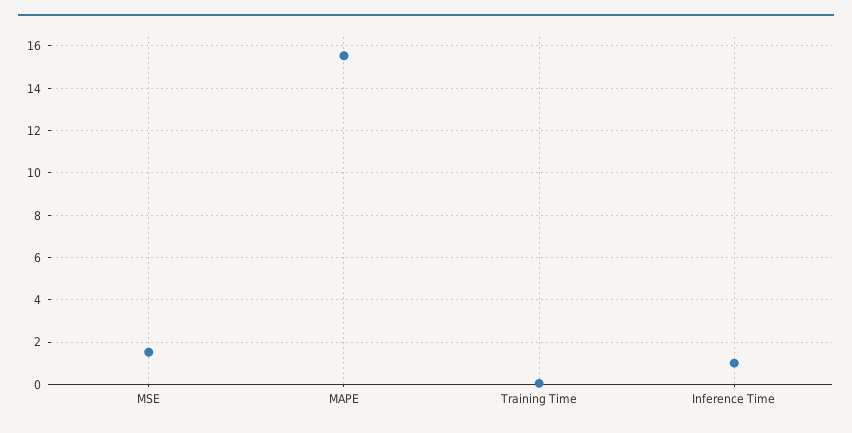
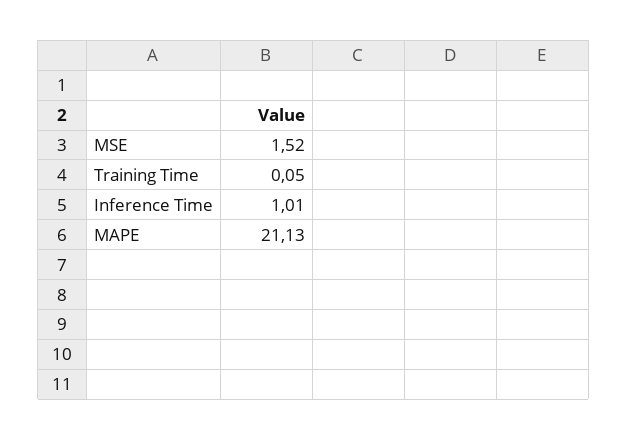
MAPE: 15.5 -> 21.13

